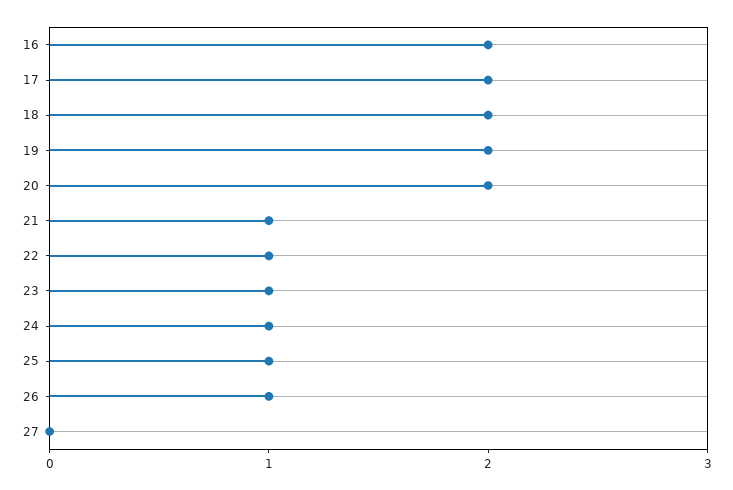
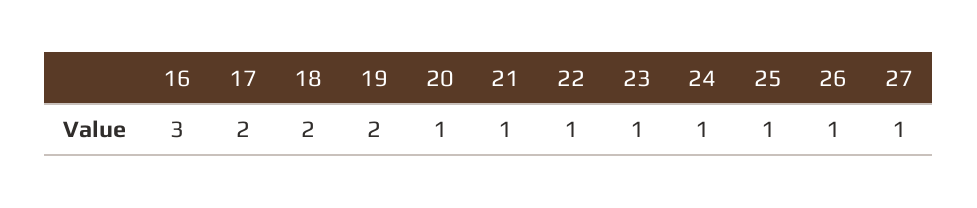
16: 2 -> 3
20: 2 -> 1
27: 0 -> 1

